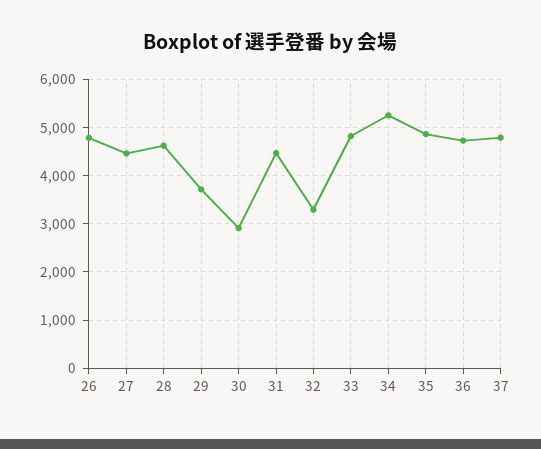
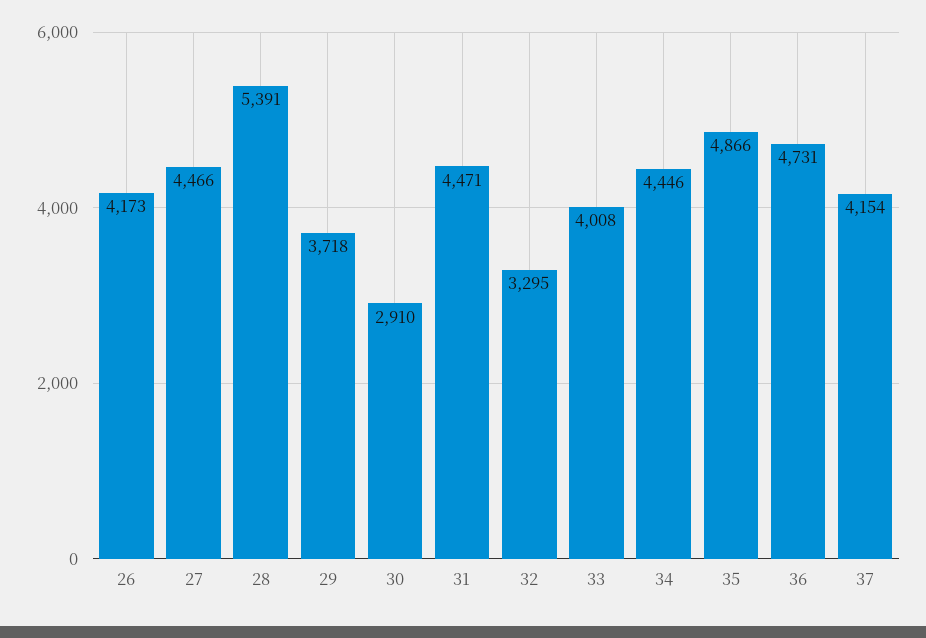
26: 4800 -> 4173
28: 4600 -> 5391
33: 4800 -> 4008
34: 5200 -> 4446
37: 4800 -> 4154

